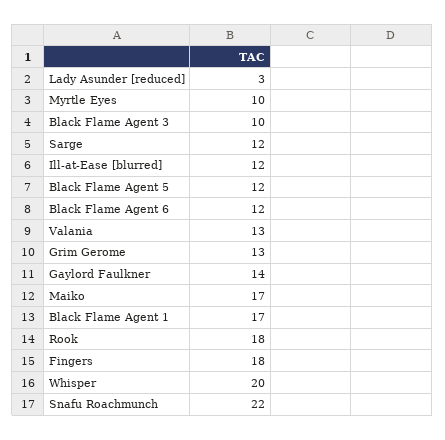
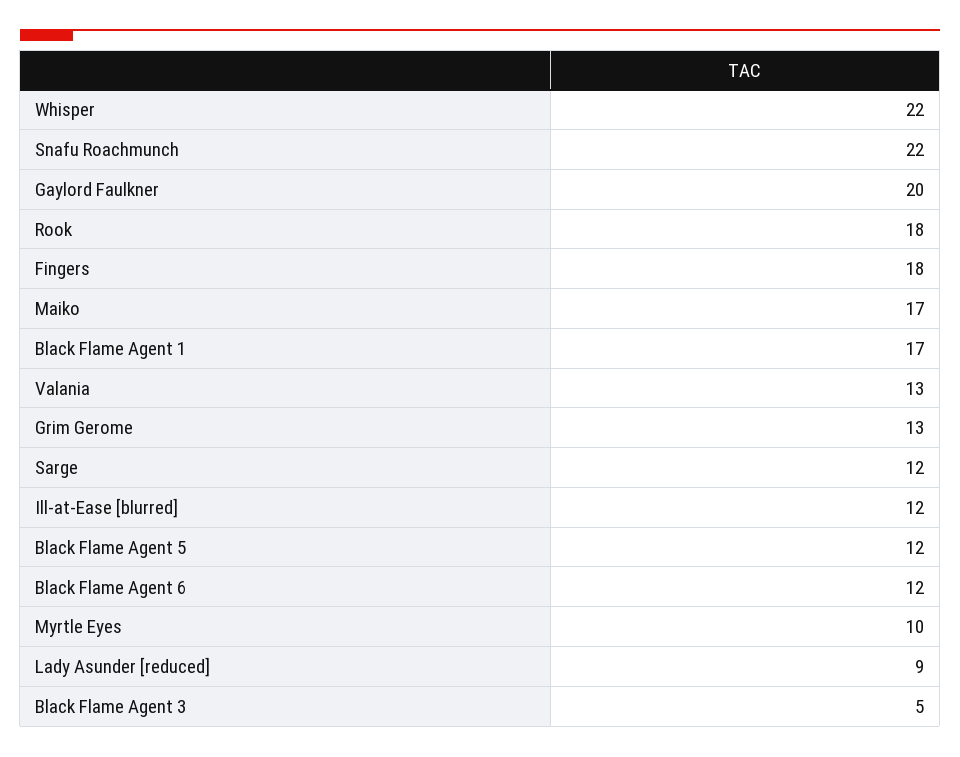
Lady Asunder [reduced]: 3 -> 9
Black Flame Agent 3: 10 -> 5
Gaylord Faulkner: 14 -> 20
Whisper: 20 -> 22

